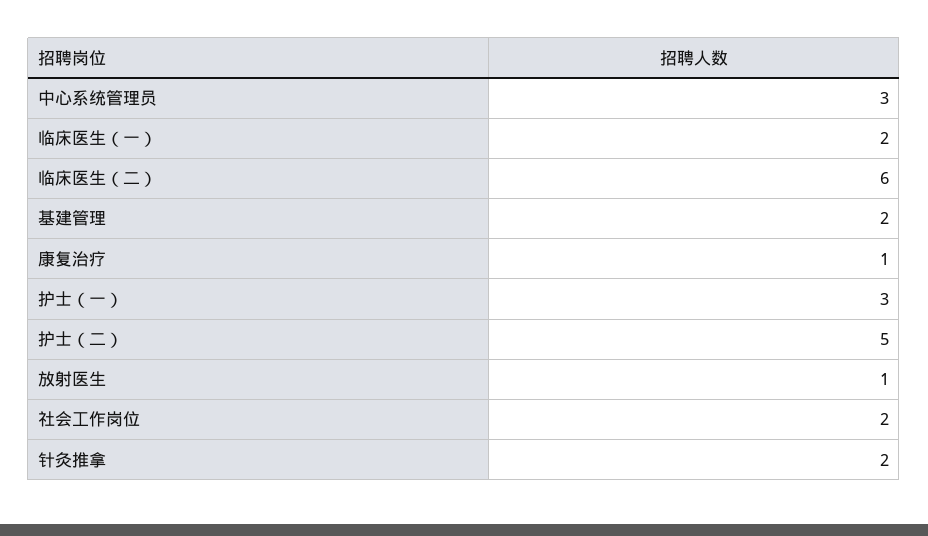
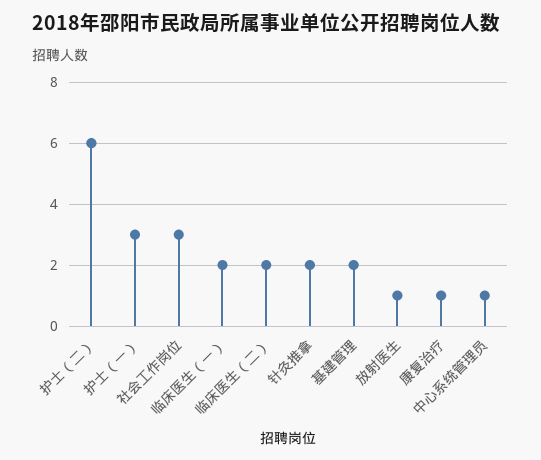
中心系统管理员: 3 -> 1
临床医生（二）: 6 -> 2
护士（二）: 5 -> 6
社会工作岗位: 2 -> 3

